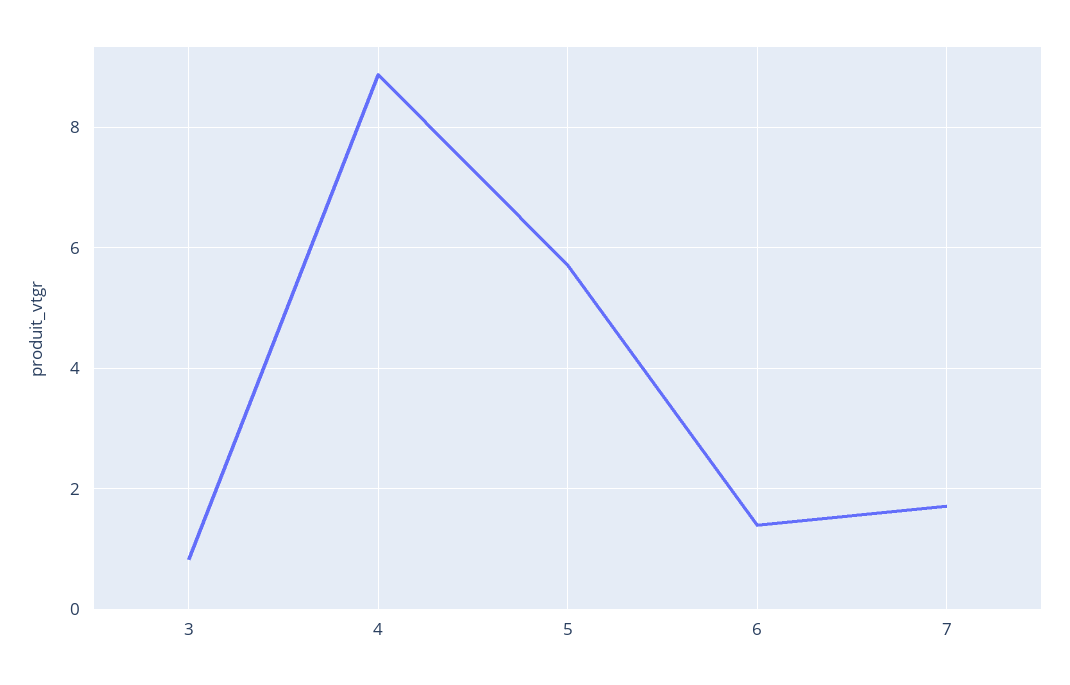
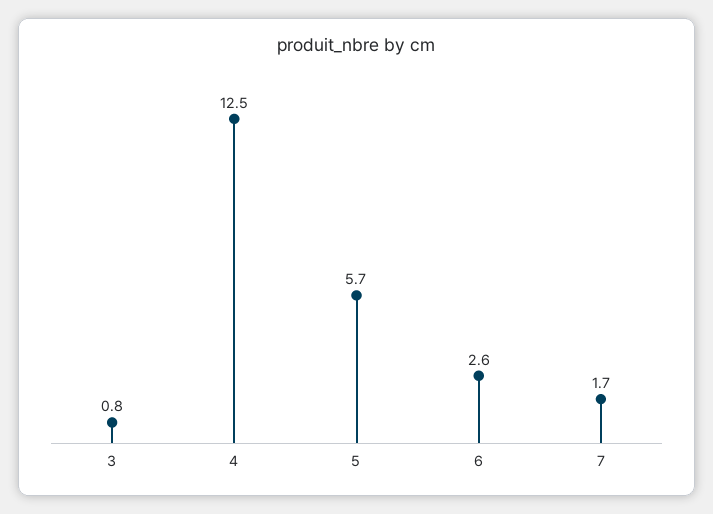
4: 8.8 -> 12.5
6: 1.4 -> 2.6

